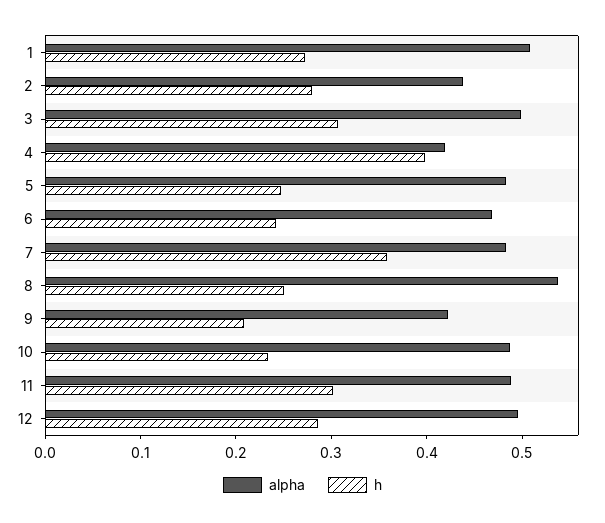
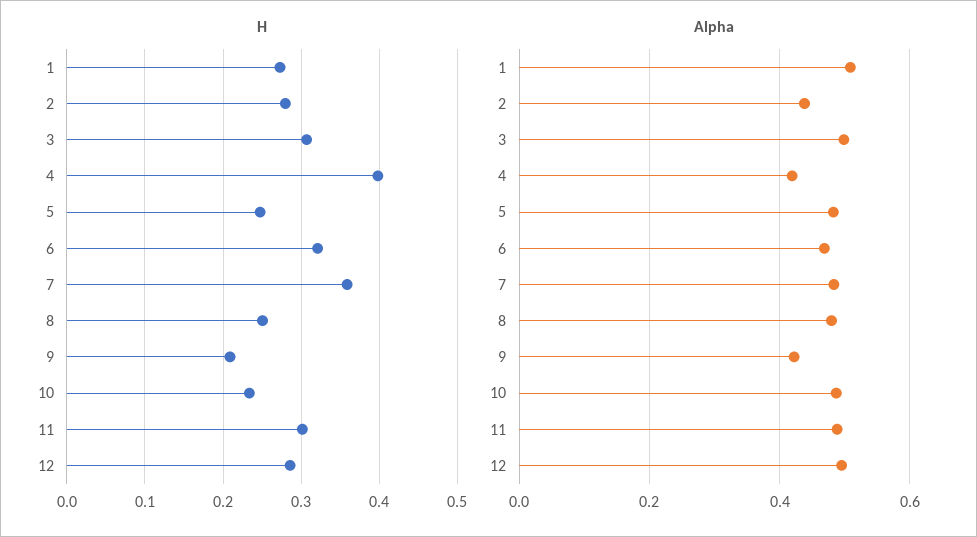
h, 6: 0.24 -> 0.32
alpha, 8: 0.54 -> 0.48

